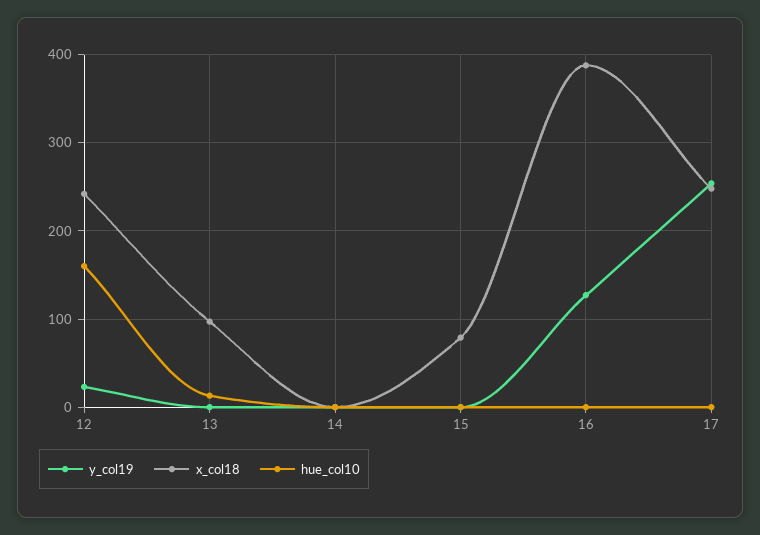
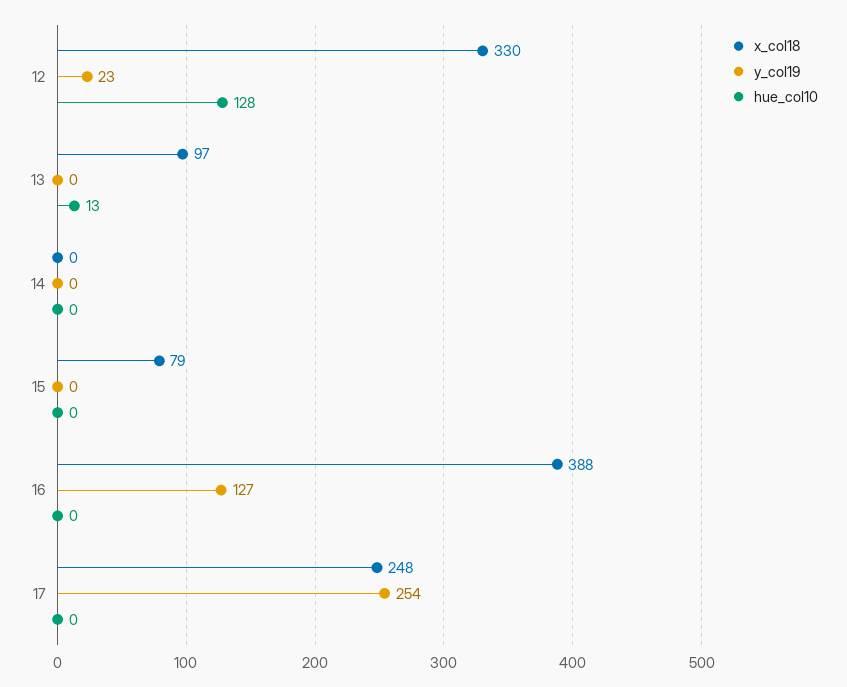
x_col18, 12: 240 -> 330
hue_col10, 12: 160 -> 128

